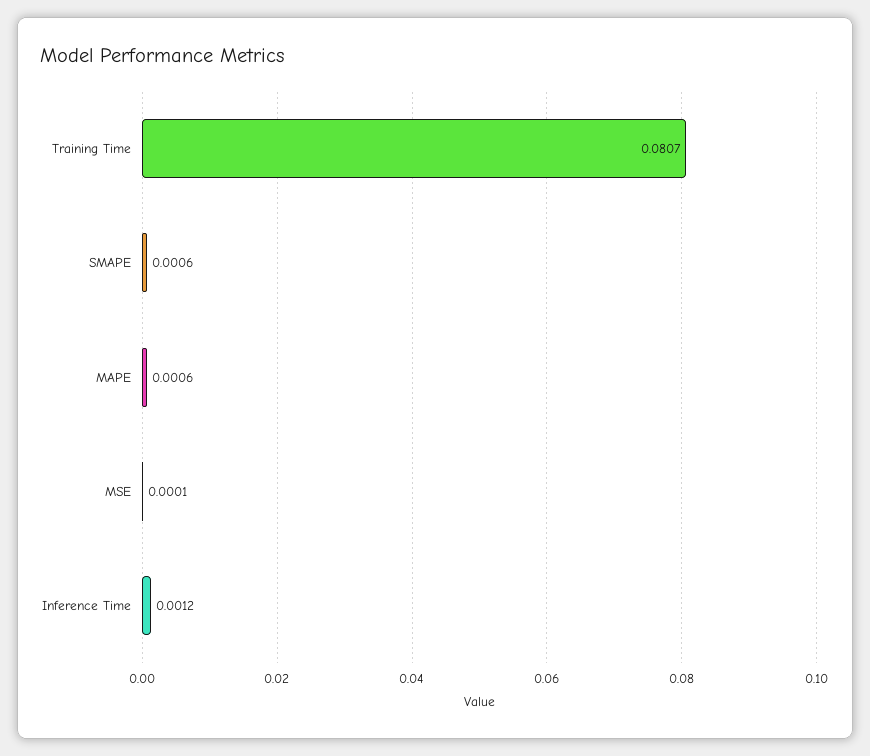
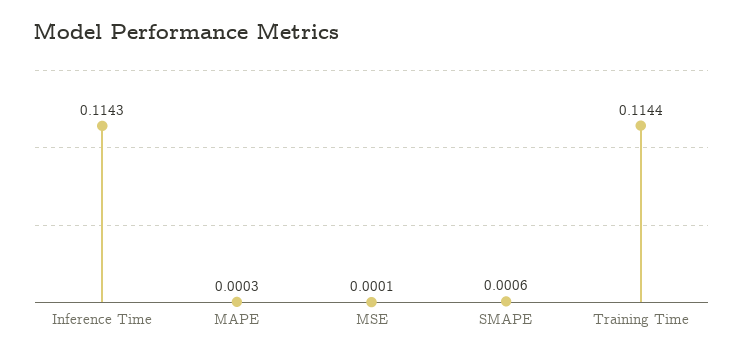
Training Time: 0.0807 -> 0.1144
MAPE: 0.0006 -> 0.0003
Inference Time: 0.0012 -> 0.1143

